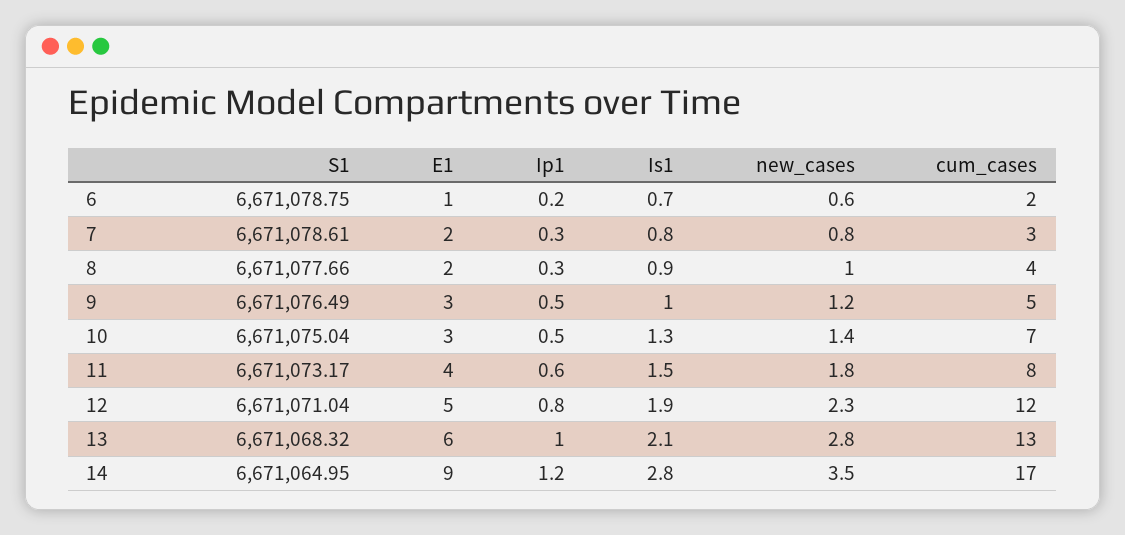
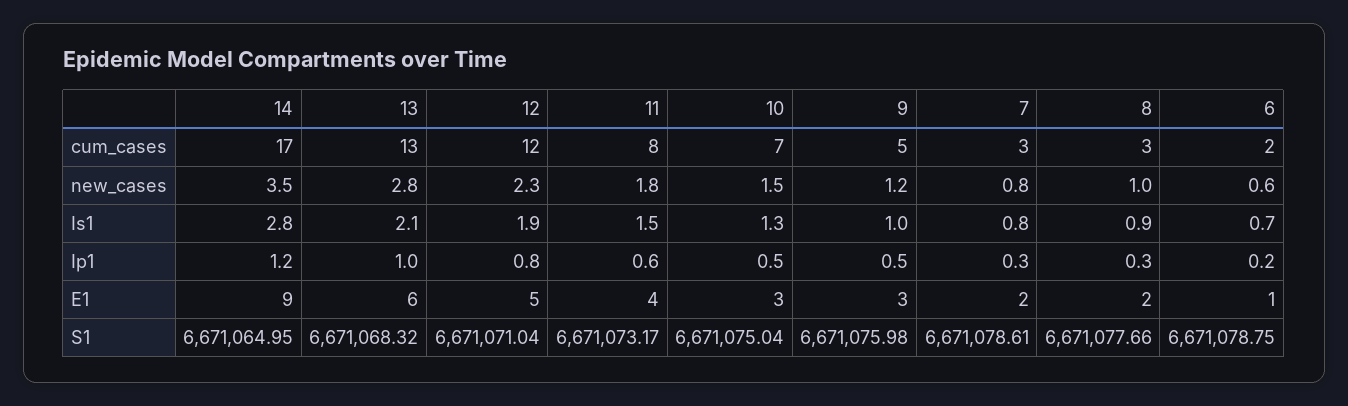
cum_cases, 8: 4 -> 3
S1, 9: 6671076.49 -> 6671075.98
new_cases, 10: 1.4 -> 1.5

